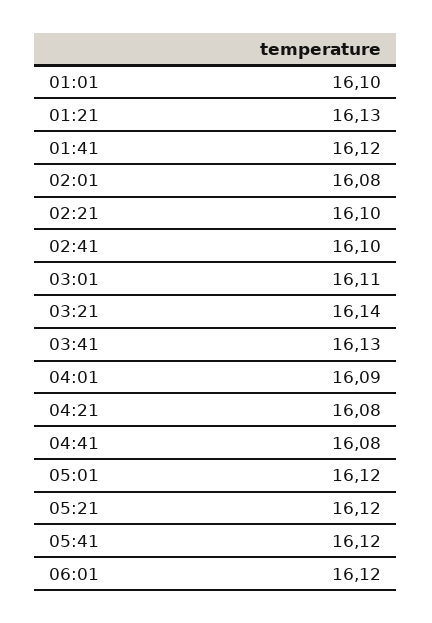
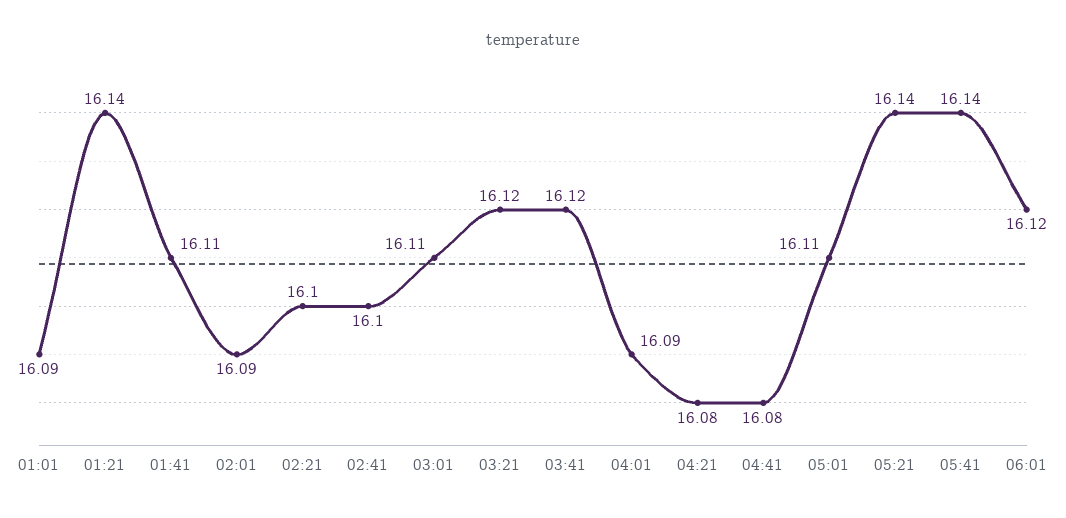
01:01: 16.1 -> 16.09
01:21: 16.13 -> 16.14
01:41: 16.12 -> 16.11
02:01: 16.08 -> 16.09
03:21: 16.14 -> 16.12
03:41: 16.13 -> 16.12
05:01: 16.12 -> 16.11
05:21: 16.12 -> 16.14
05:41: 16.12 -> 16.14

